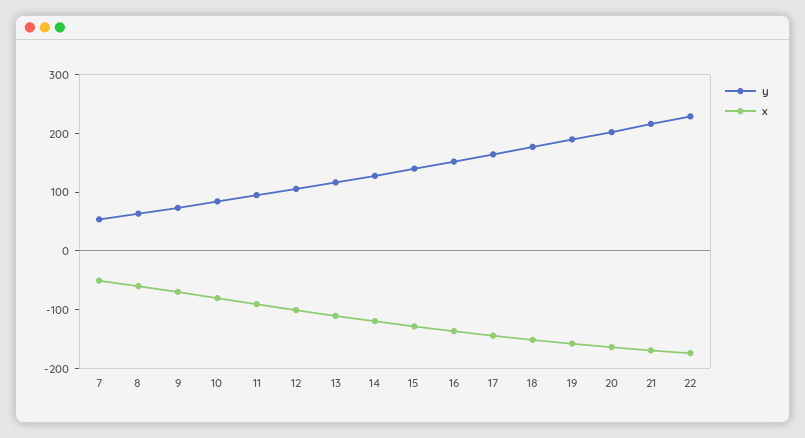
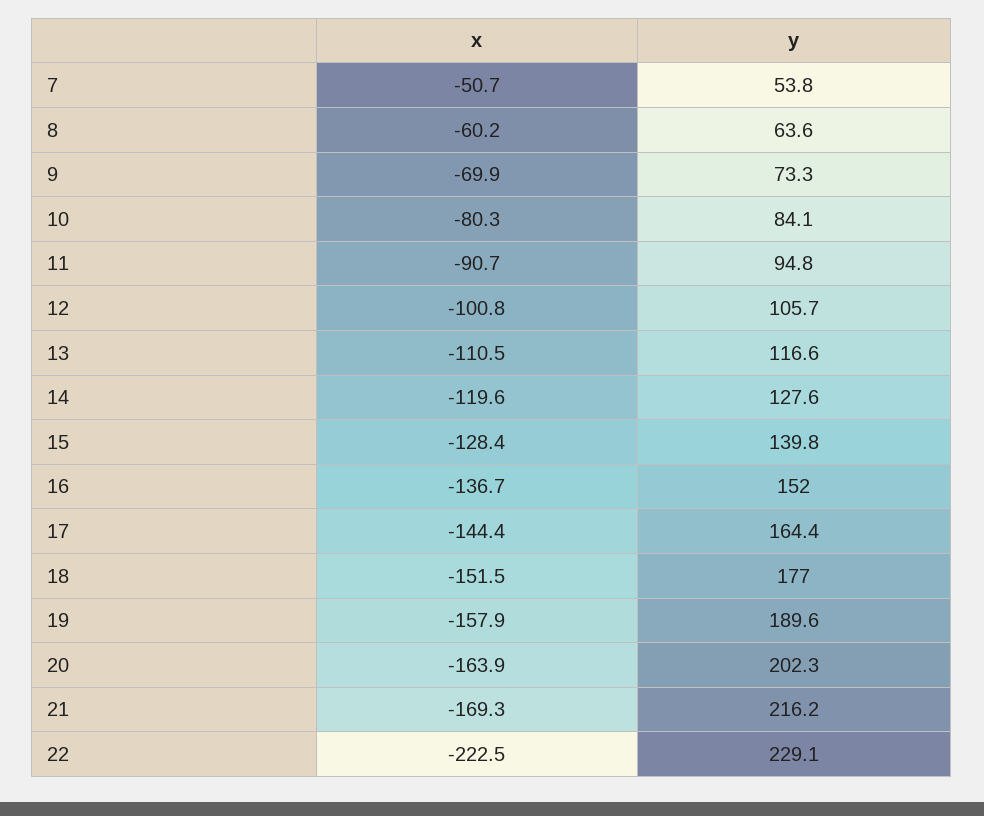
x, 22: -180 -> -222.5

